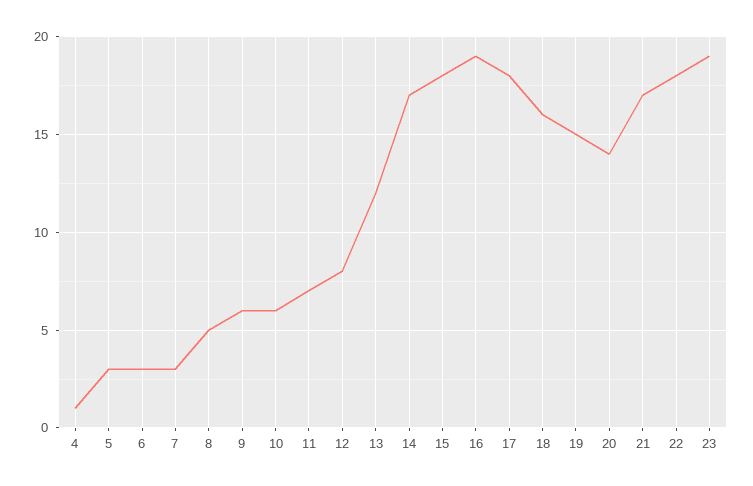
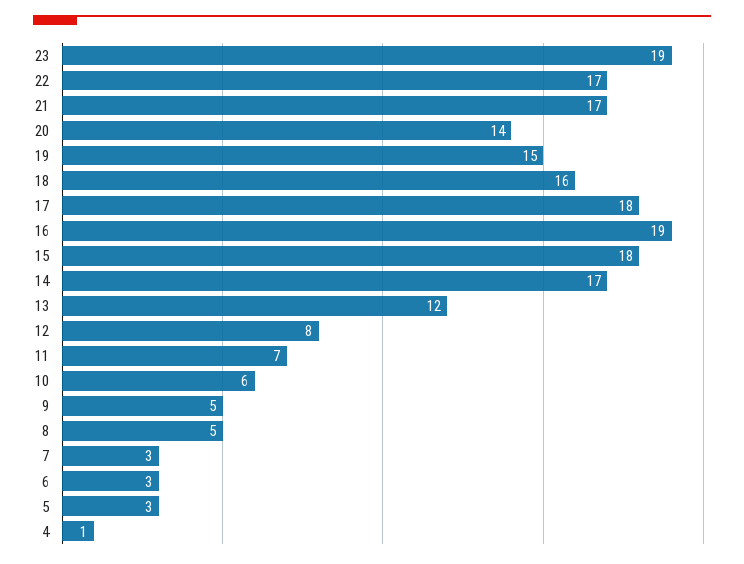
9: 6 -> 5
22: 18 -> 17

